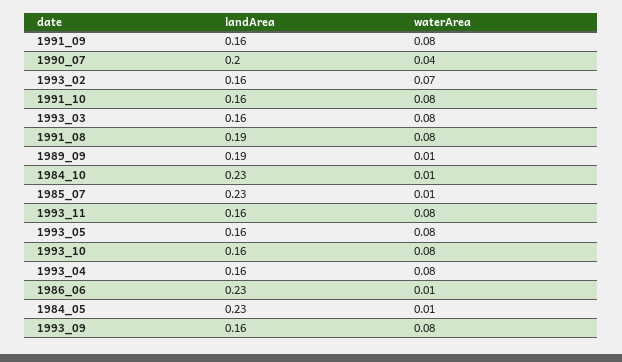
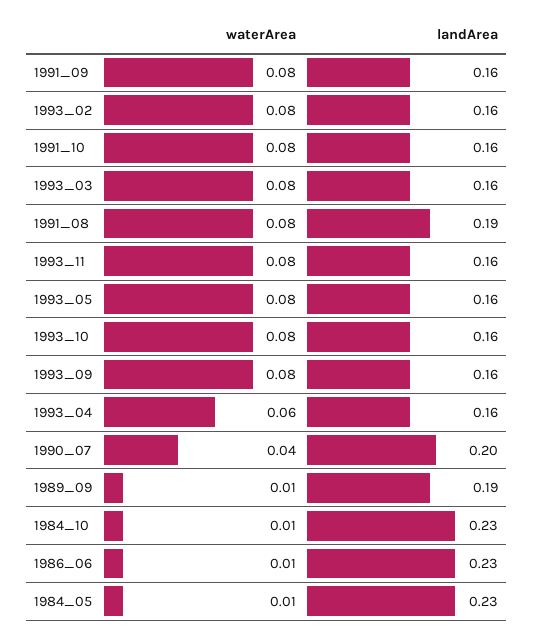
waterArea, 1993_02: 0.07 -> 0.08
landArea, 1985_07: 0.23 -> none
waterArea, 1985_07: 0.01 -> none
waterArea, 1993_04: 0.08 -> 0.06

